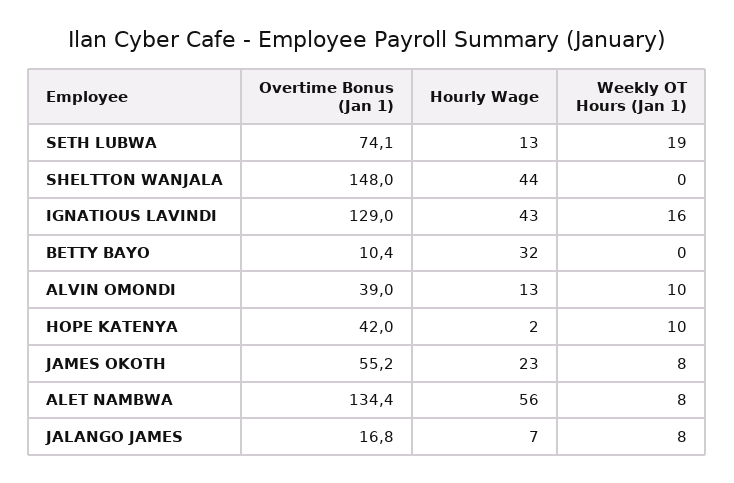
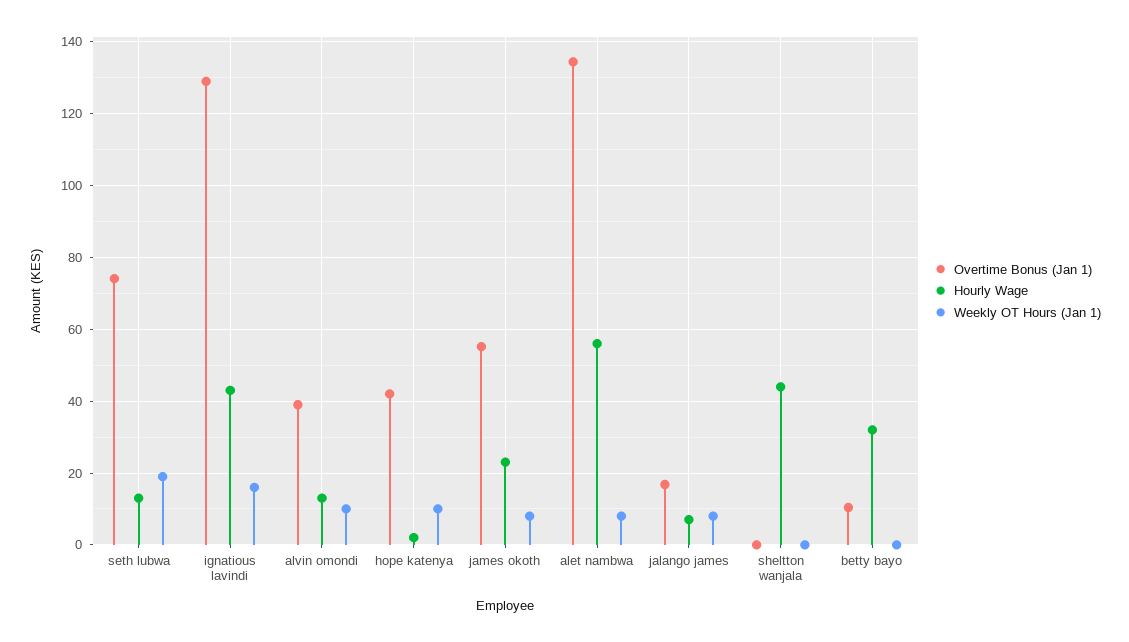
Overtime Bonus (Jan 1), SHELTTON WANJALA: 148 -> 0

